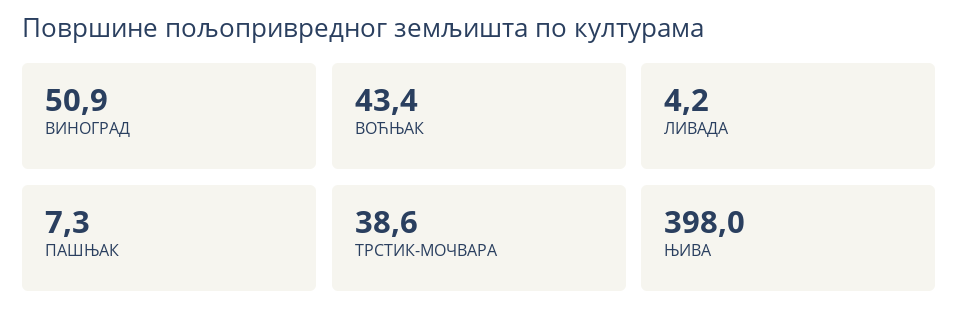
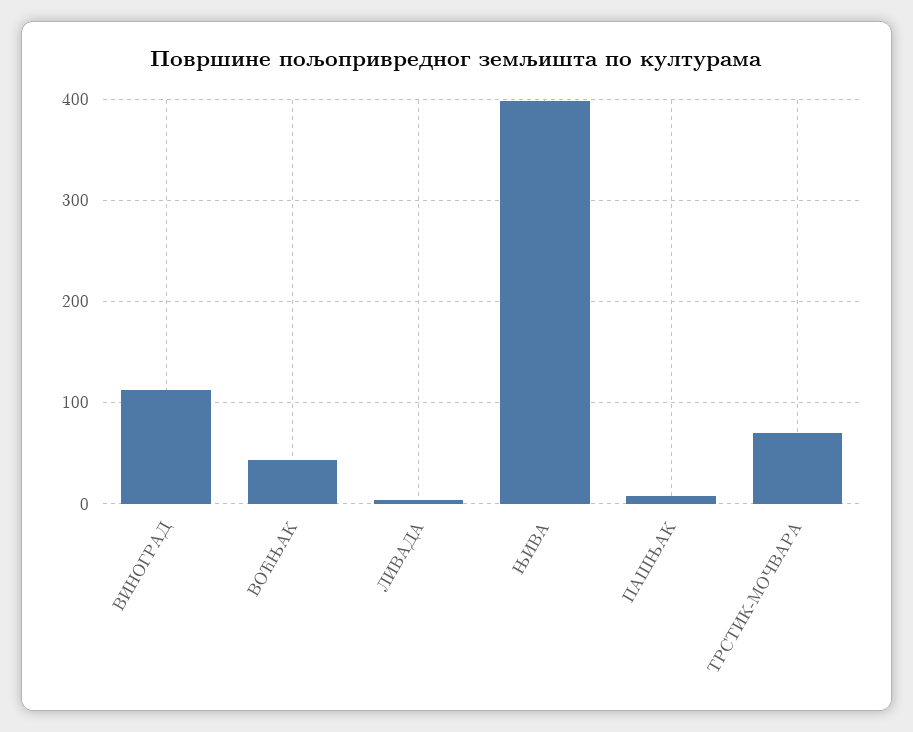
ВИНОГРАД: 50.9 -> 110
ТРСТИК-МОЧВАРА: 38.6 -> 70

